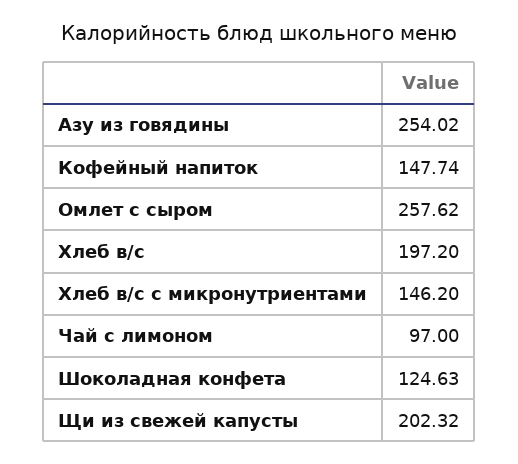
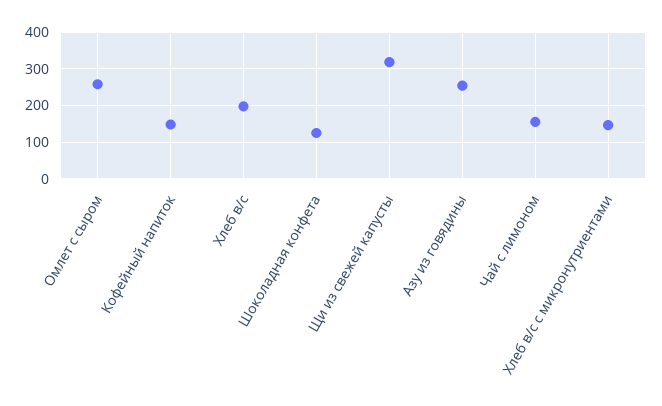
Чай с лимоном: 97 -> 160
Щи из свежей капусты: 202.32 -> 320

